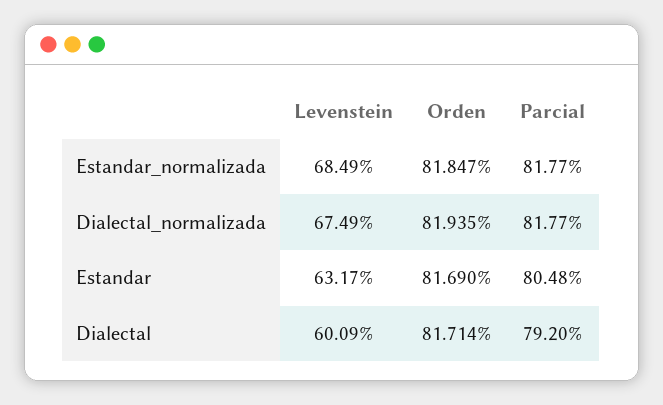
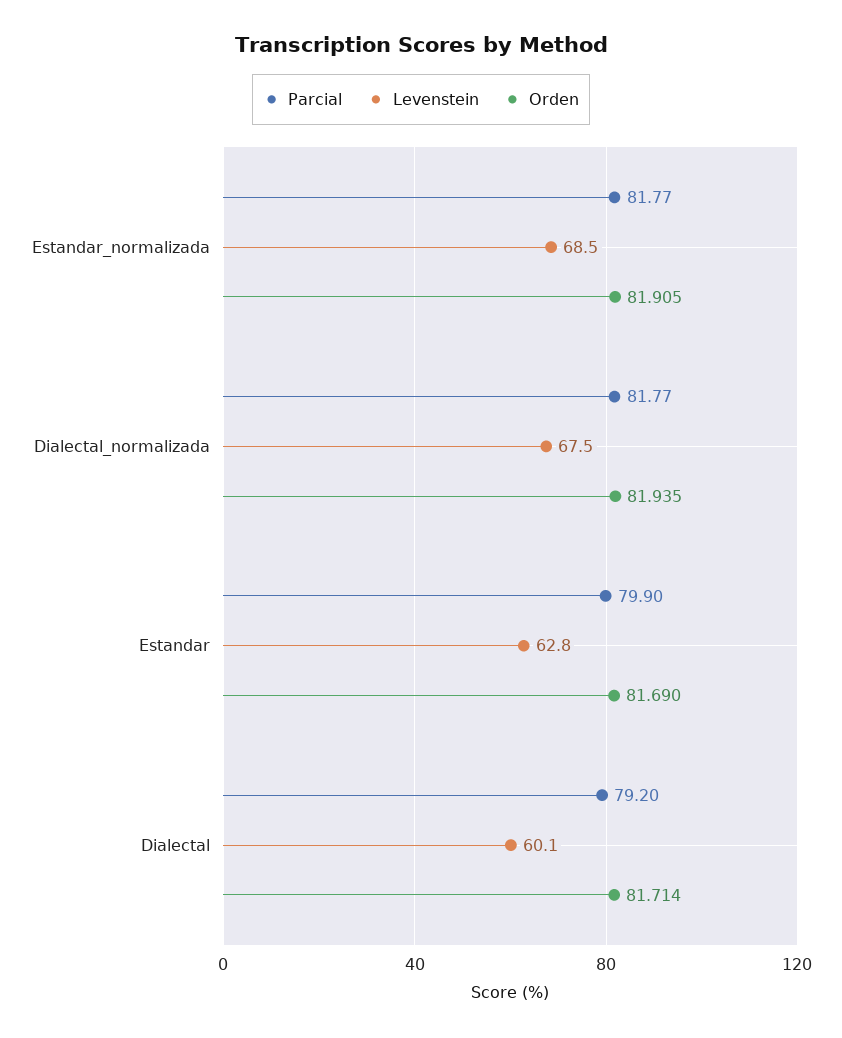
Orden, Estandar_normalizada: 81.847 -> 81.905
Levenstein, Estandar: 63.17 -> 62.8
Parcial, Estandar: 80.48 -> 79.9

